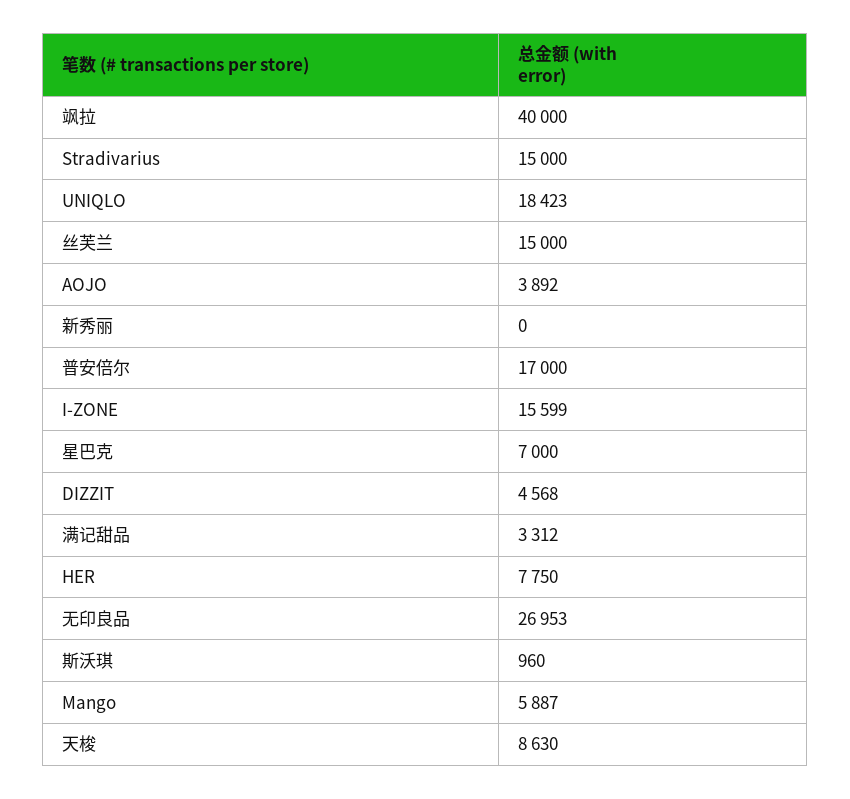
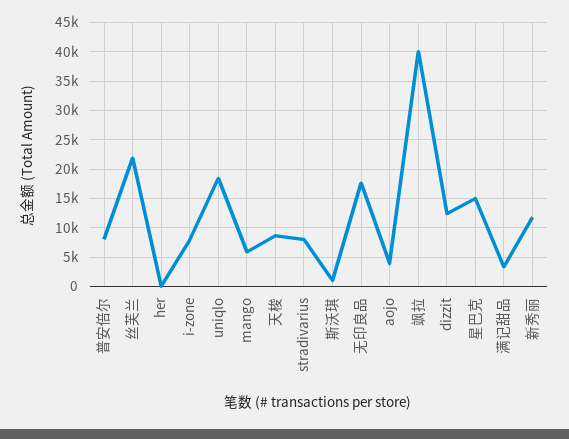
Stradivarius: 15000 -> 7500
丝芙兰: 15000 -> 22500
新秀丽: 0 -> 12500
普安倍尔: 17000 -> 7500
I-ZONE: 15599 -> 7500
星巴克: 7000 -> 15000
DIZZIT: 4568 -> 12500
HER: 7750 -> 0
无印良品: 26953 -> 17500

